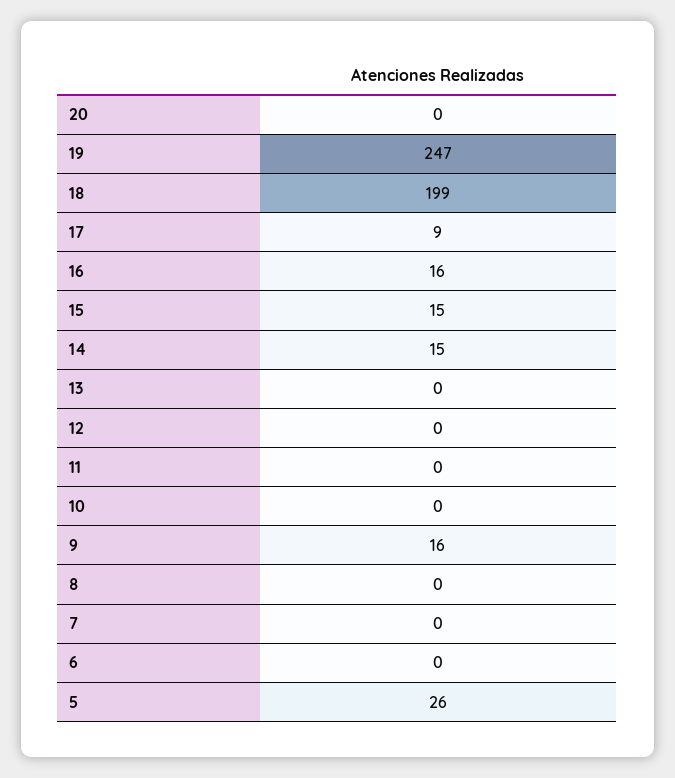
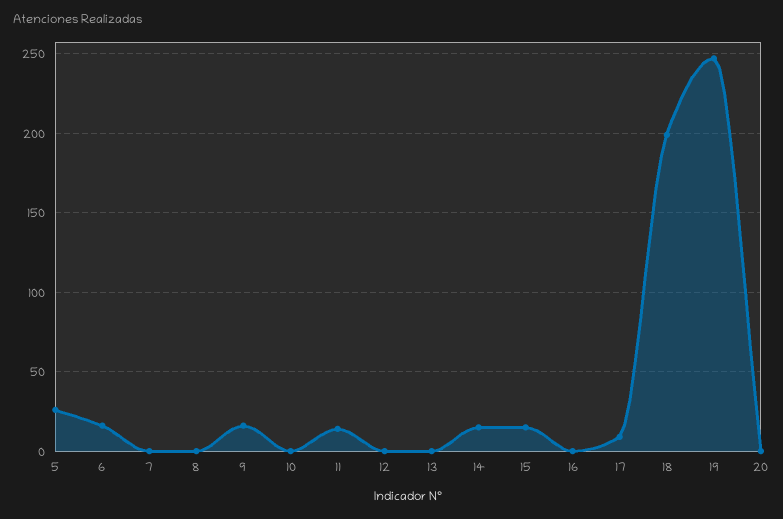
16: 16 -> 0
11: 0 -> 15
6: 0 -> 15

